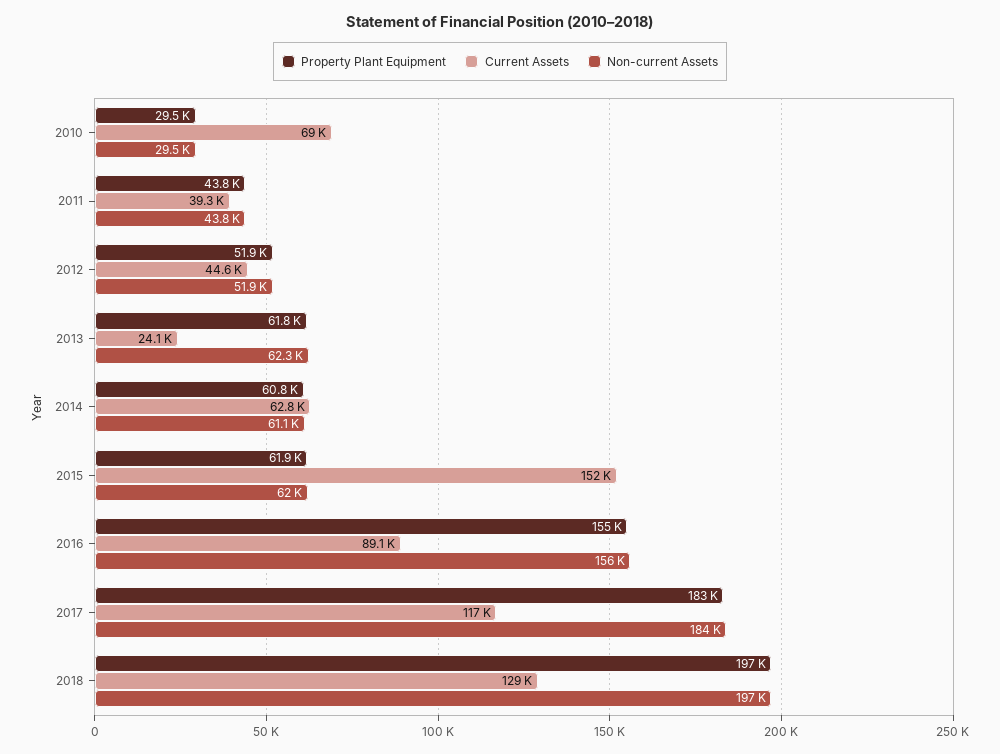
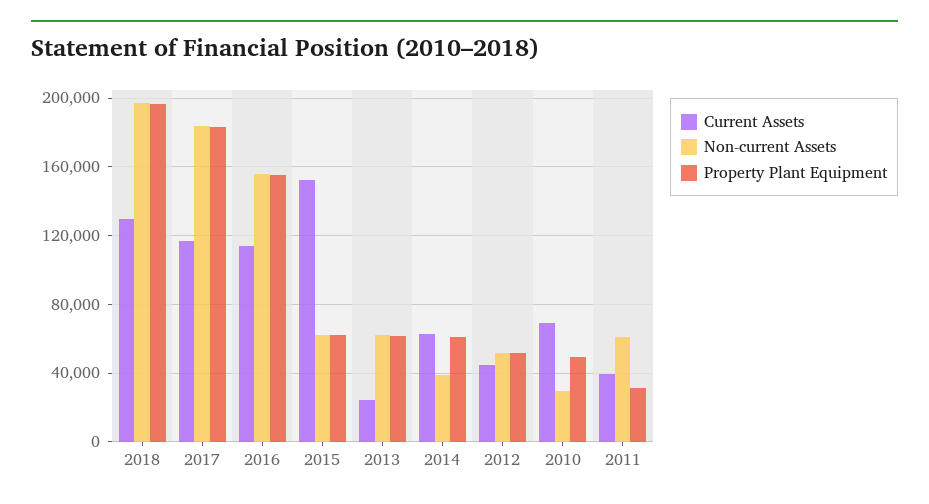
Property Plant Equipment, 2010: 29500 -> 50000
Property Plant Equipment, 2011: 43800 -> 30000
Non-current Assets, 2011: 43800 -> 60000
Non-current Assets, 2014: 61100 -> 40000
Current Assets, 2016: 89100 -> 115000

